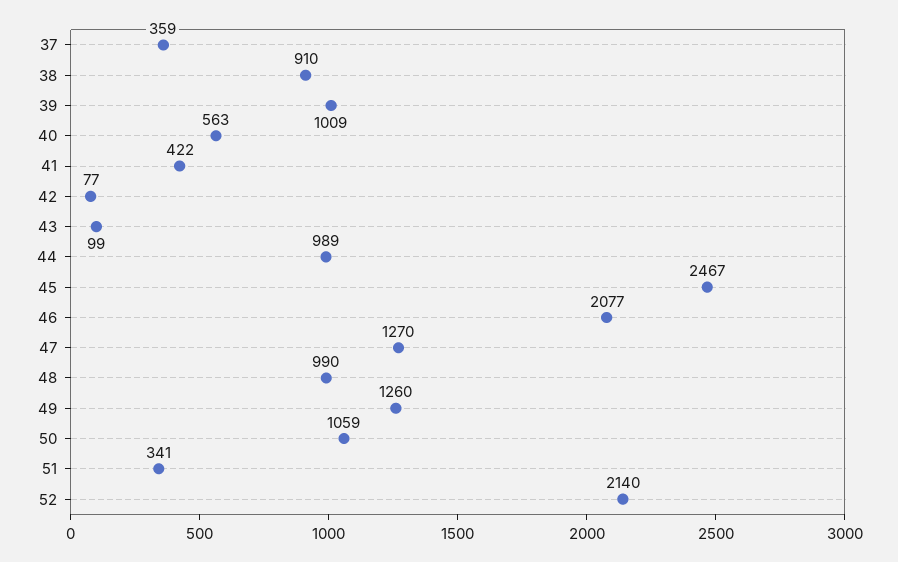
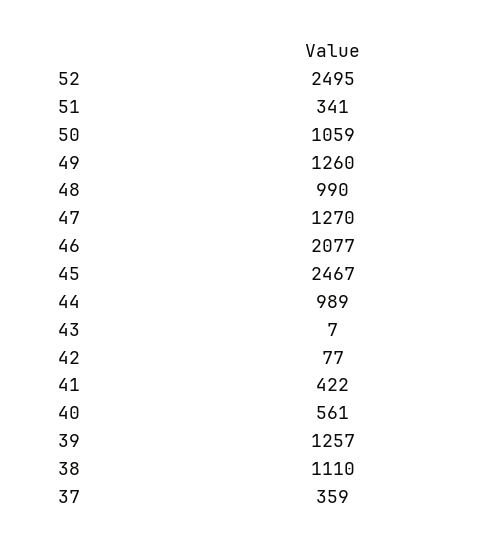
38: 910 -> 1110
39: 1009 -> 1257
40: 563 -> 561
43: 99 -> 7
52: 2140 -> 2495

